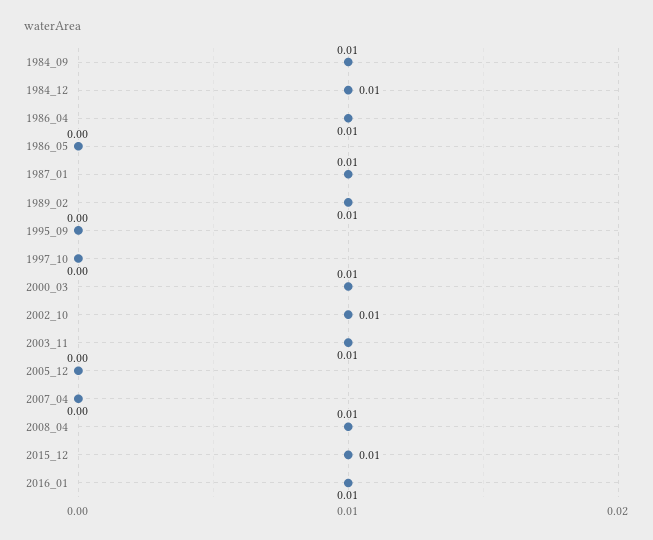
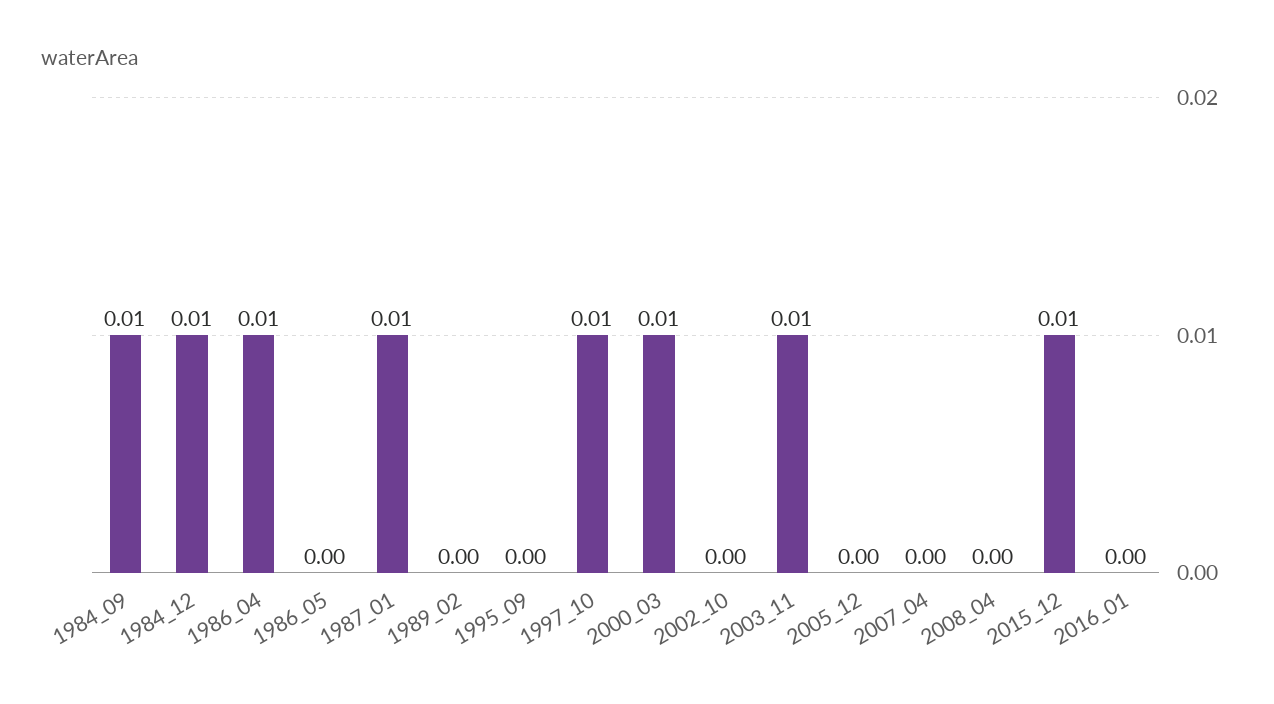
1989_02: 0.01 -> 0
1997_10: 0 -> 0.01
2002_10: 0.01 -> 0
2008_04: 0.01 -> 0
2016_01: 0.01 -> 0

